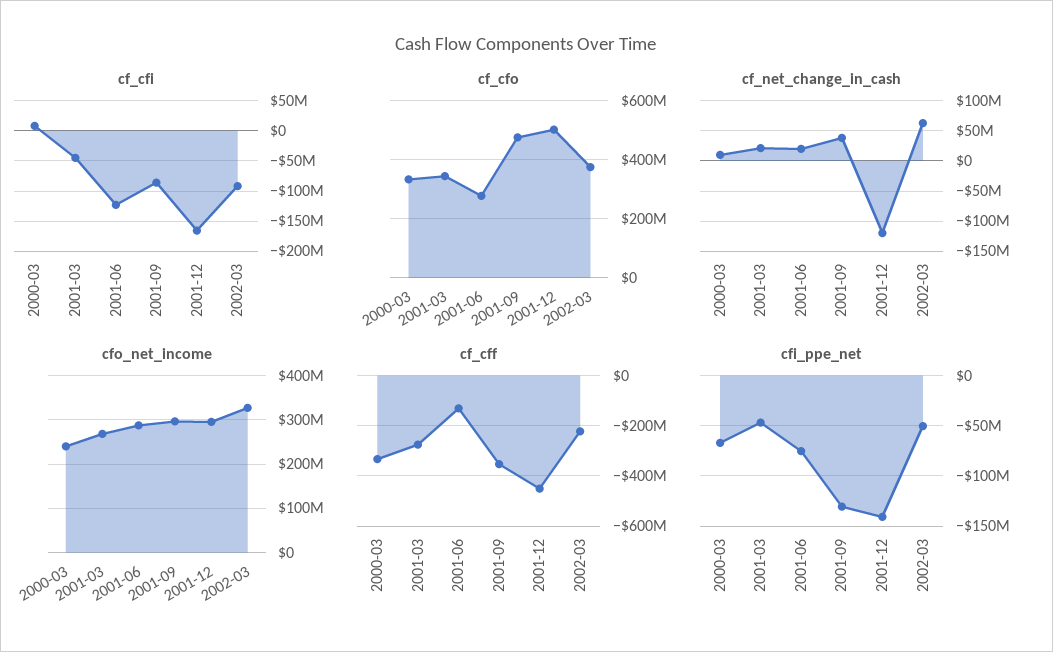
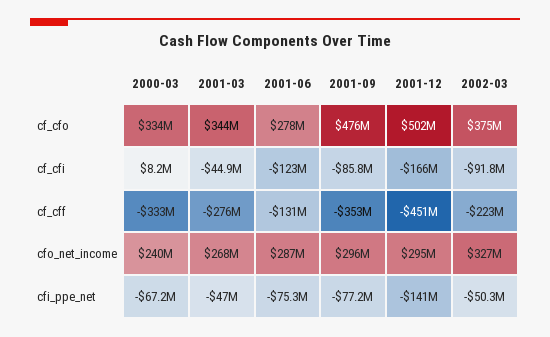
cf_net_change_in_cash, 2000-03: 10000000 -> none
cf_net_change_in_cash, 2001-03: 20000000 -> none
cf_net_change_in_cash, 2001-06: 20000000 -> none
cf_net_change_in_cash, 2001-09: 40000000 -> none
cf_net_change_in_cash, 2001-12: -120000000 -> none
cf_net_change_in_cash, 2002-03: 60000000 -> none
cfi_ppe_net, 2001-09: -130000000 -> -77200000

